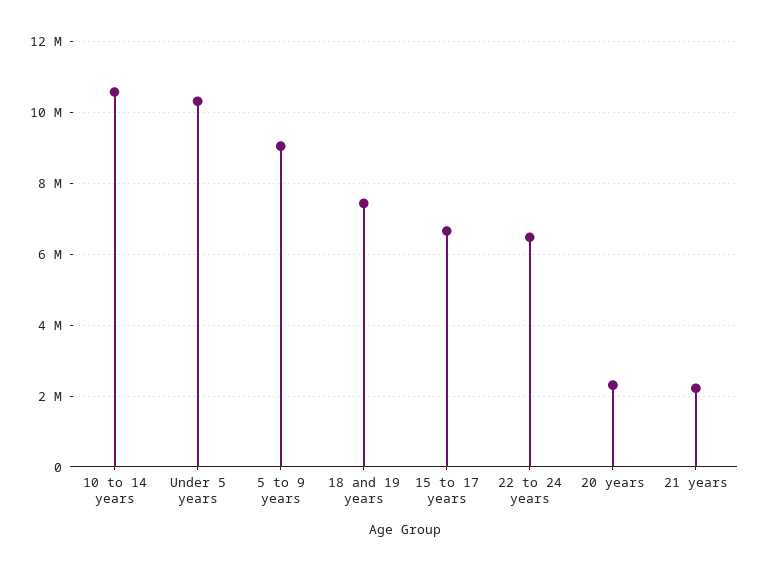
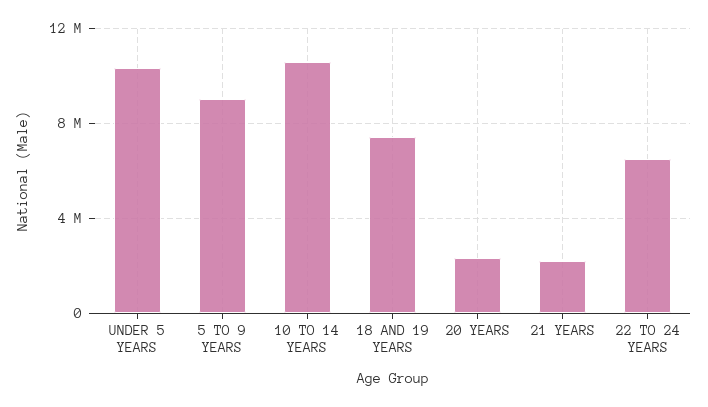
15 to 17 years: 6600000 -> none

